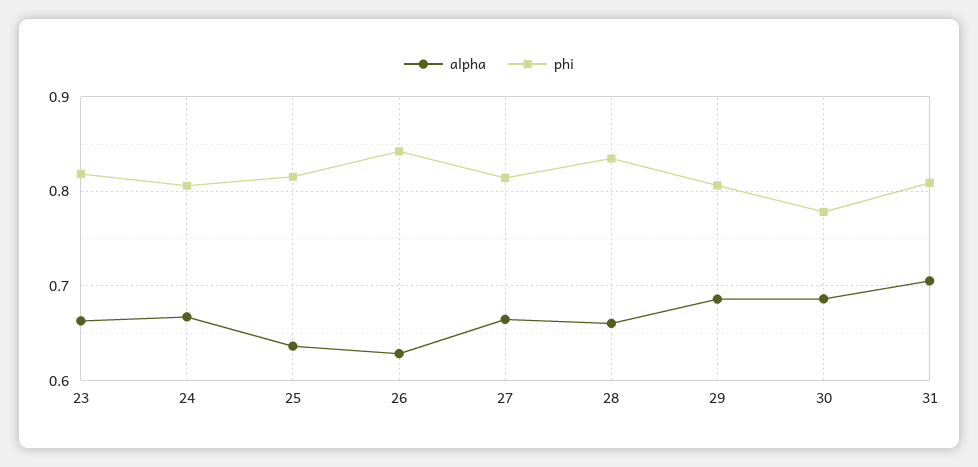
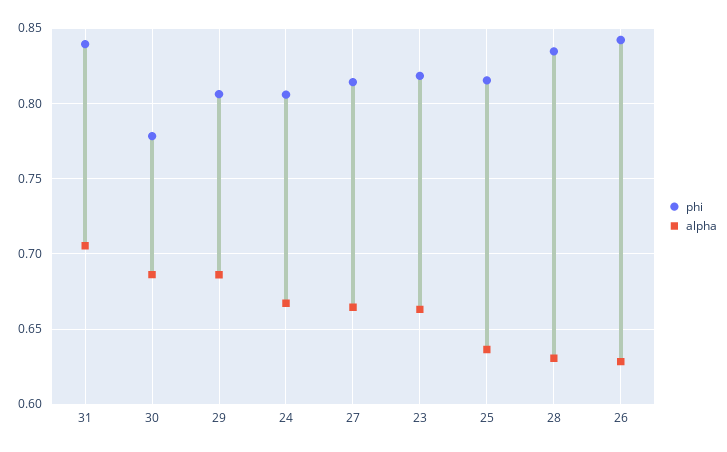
alpha, 28: 0.66 -> 0.63
phi, 31: 0.81 -> 0.84

